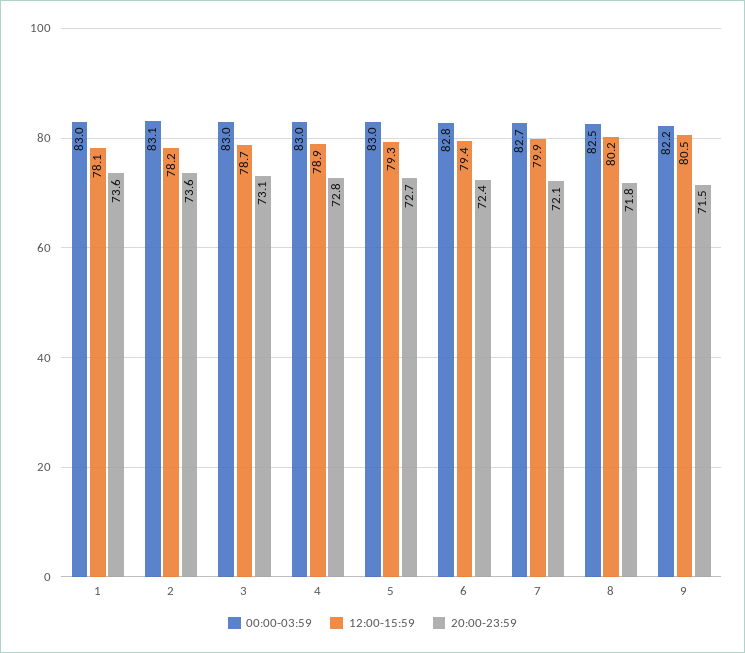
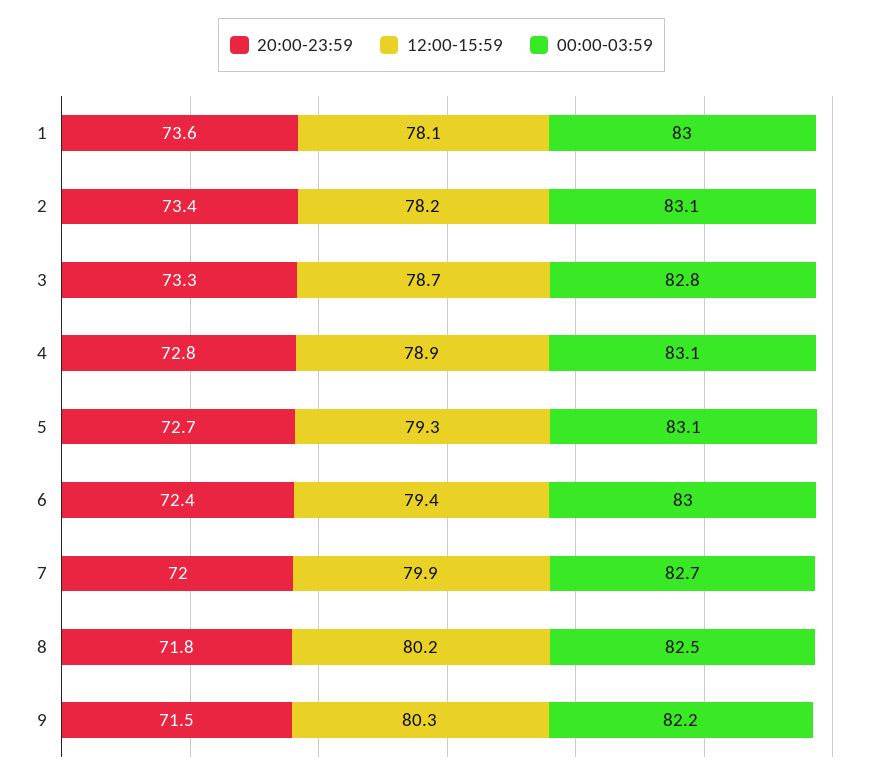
20:00-23:59, 2: 73.6 -> 73.4
00:00-03:59, 3: 83 -> 82.8
20:00-23:59, 3: 73.1 -> 73.3
00:00-03:59, 4: 83 -> 83.1
00:00-03:59, 5: 83 -> 83.1
00:00-03:59, 6: 82.8 -> 83
20:00-23:59, 7: 72.1 -> 72
12:00-15:59, 9: 80.5 -> 80.3

